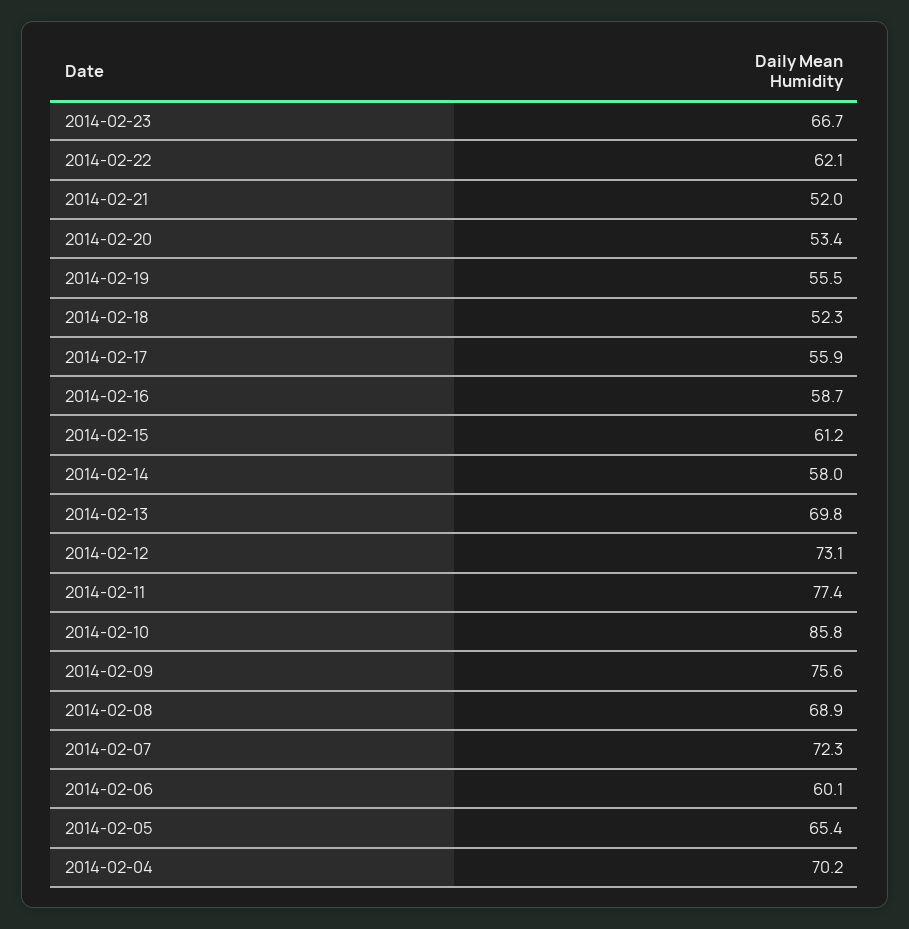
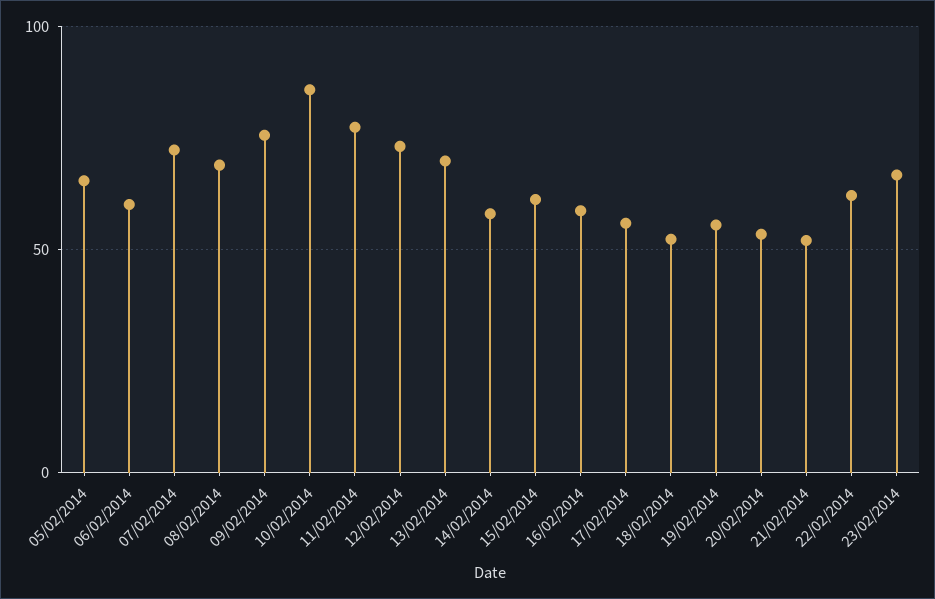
2014-02-04: 70.2 -> none

